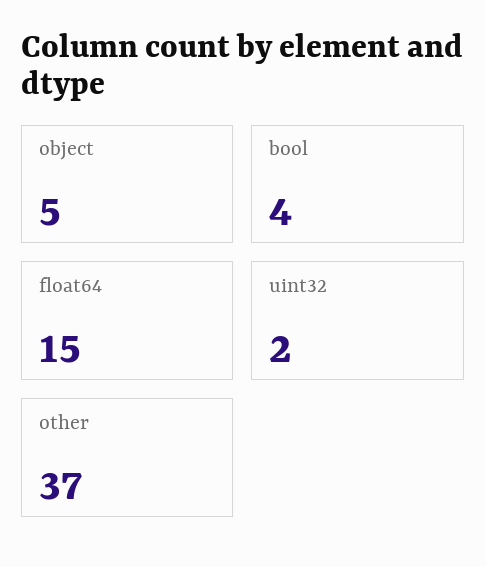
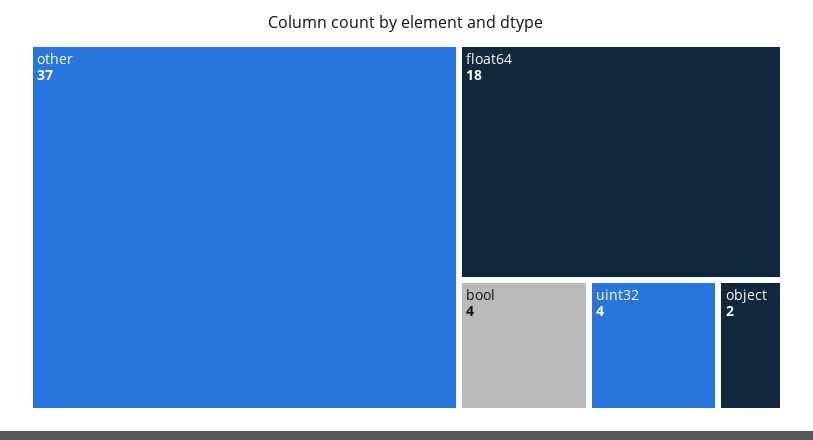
object: 5 -> 2
float64: 15 -> 18
uint32: 2 -> 4

